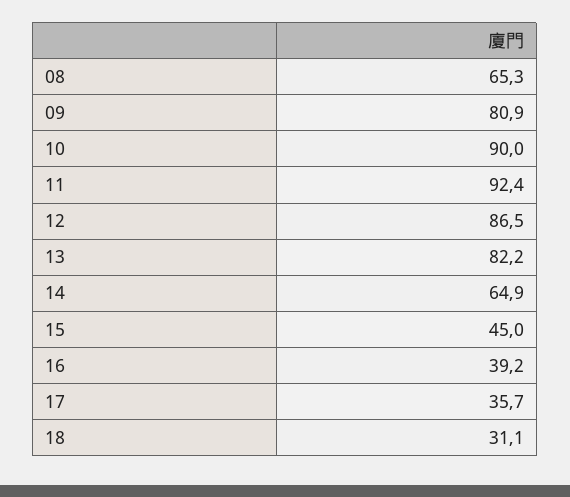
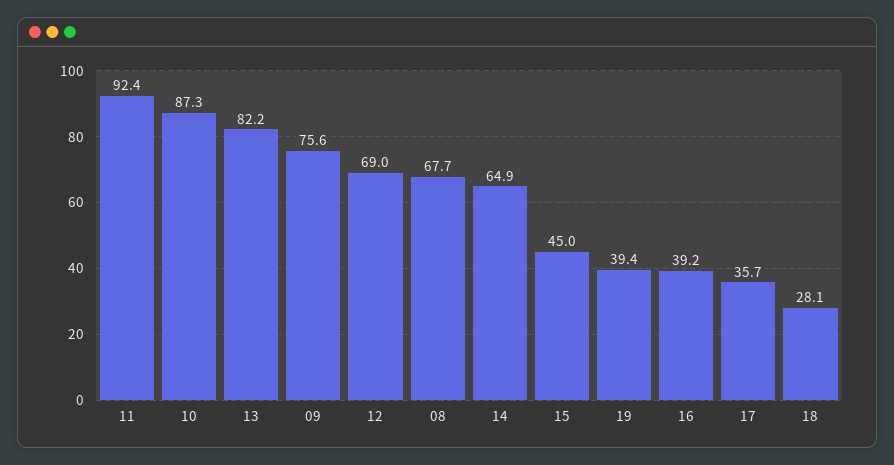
08: 65.3 -> 67.7
09: 80.9 -> 75.6
10: 90 -> 87.3
12: 86.5 -> 69
18: 31.1 -> 28.1
19: none -> 39.4

